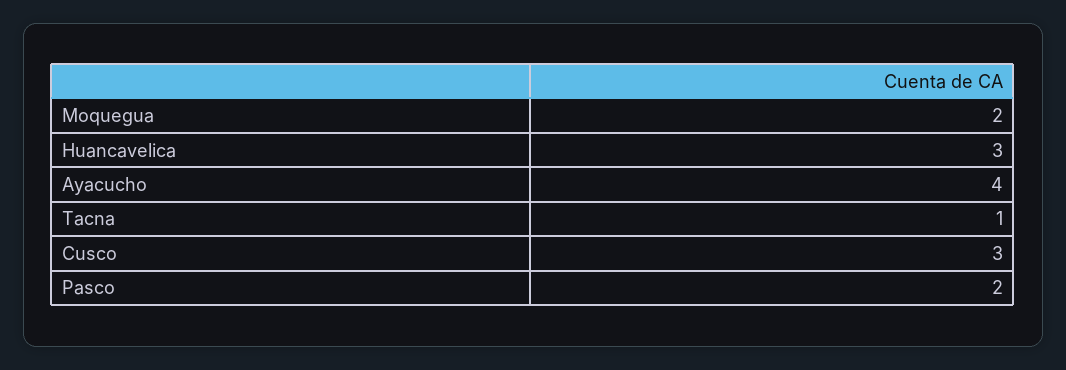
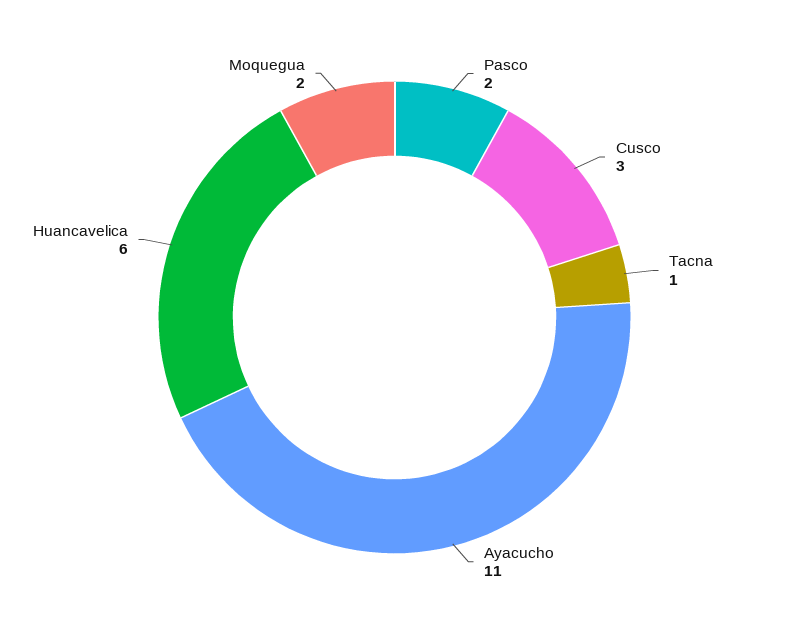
Huancavelica: 3 -> 6
Ayacucho: 4 -> 11

